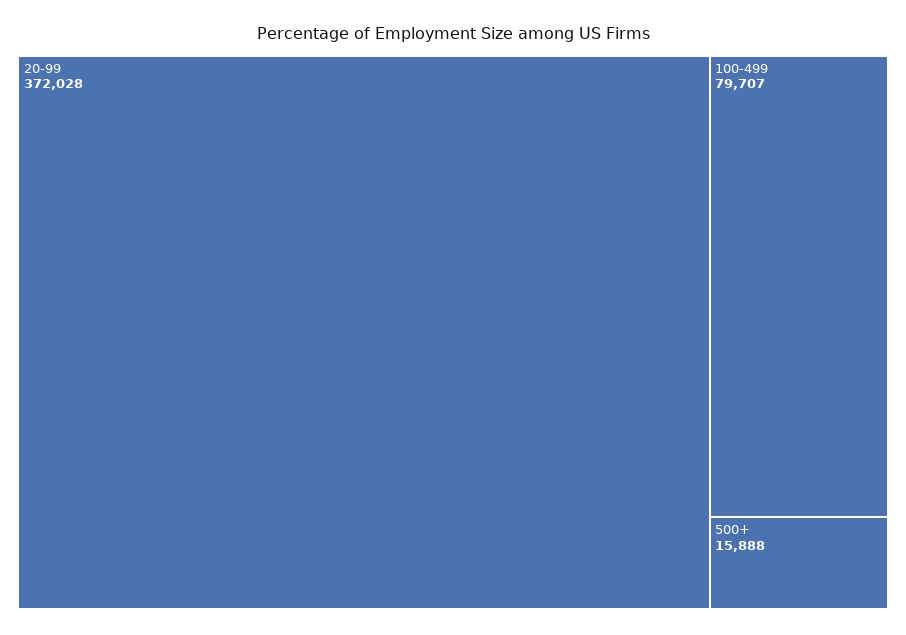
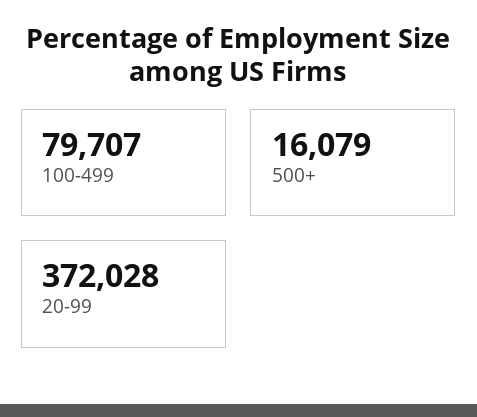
500+: 15888 -> 16079

